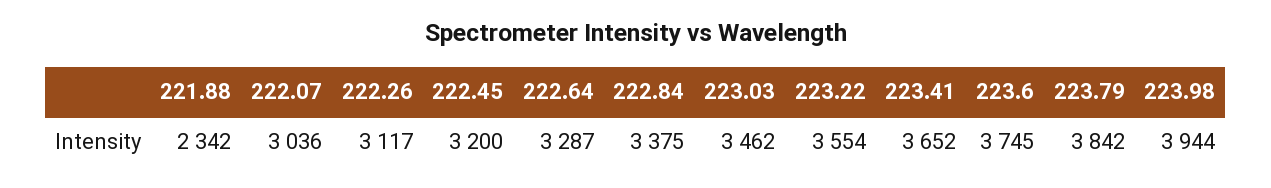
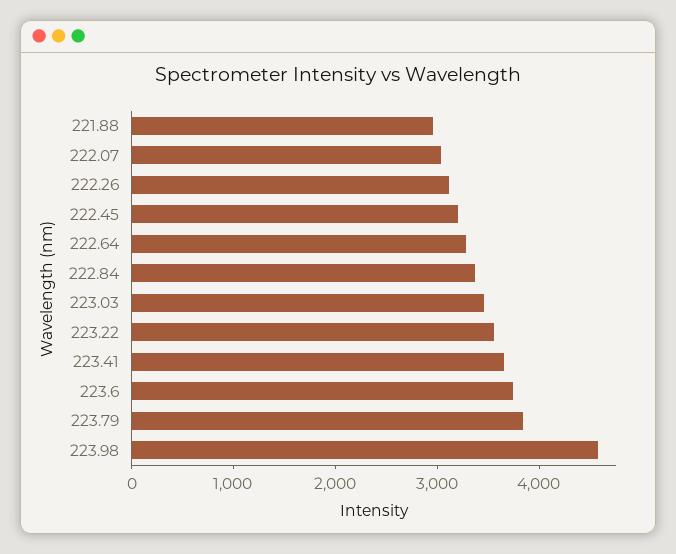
221.88: 2342 -> 3000
223.98: 3944 -> 4600

